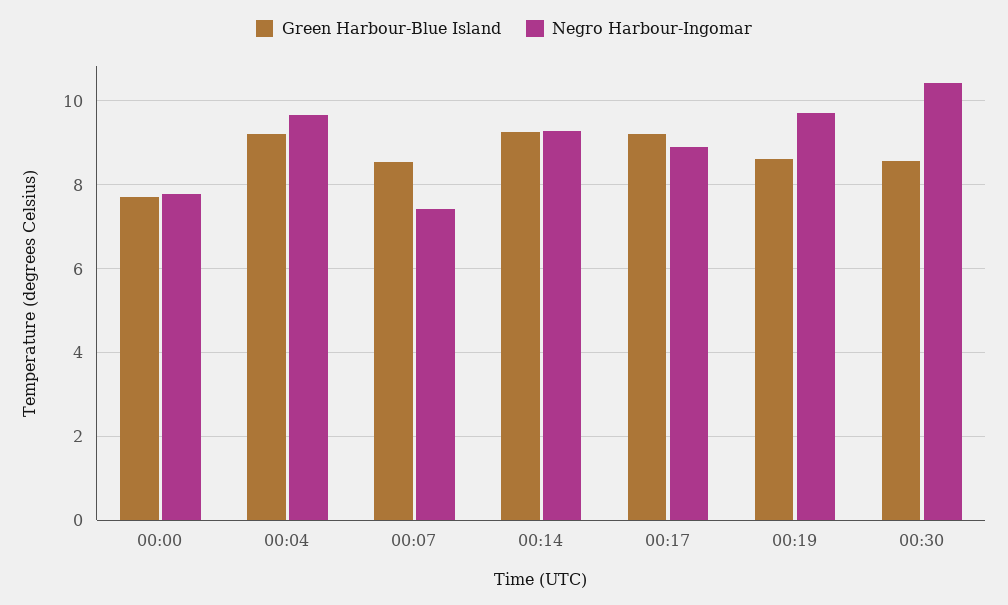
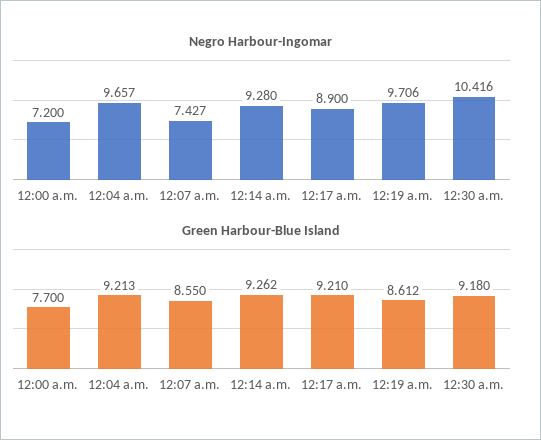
Negro Harbour-Ingomar, 00:00: 7.8 -> 7.2
Green Harbour-Blue Island, 00:30: 8.6 -> 9.18

